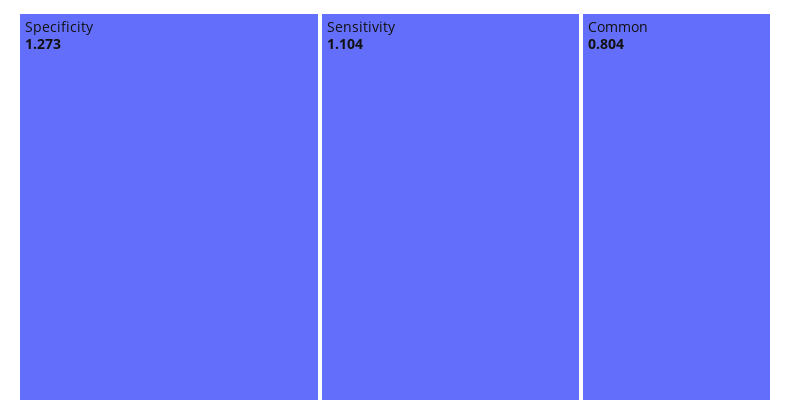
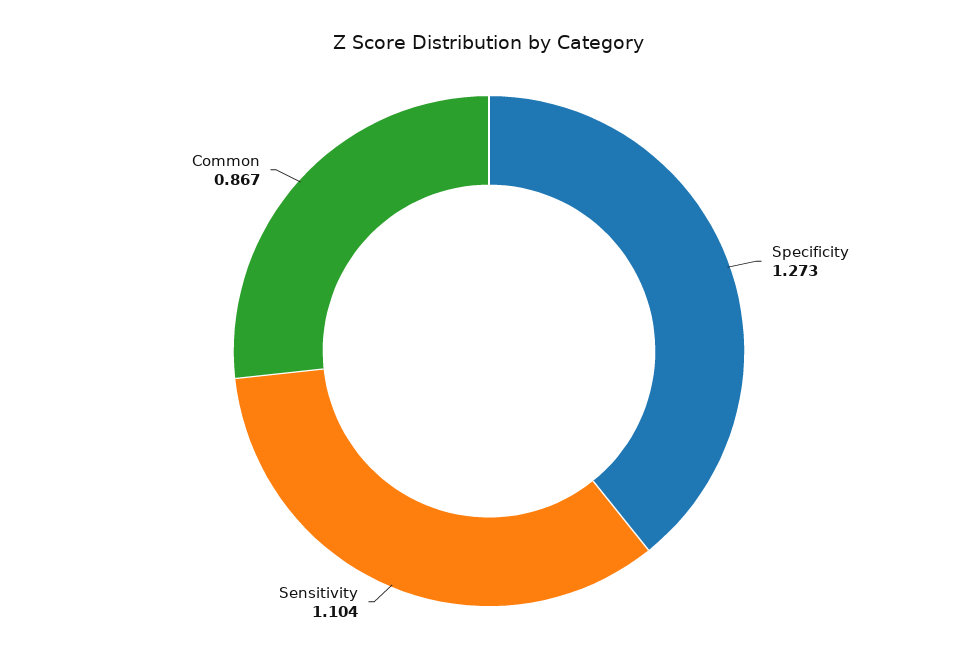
Common: 0.804 -> 0.867

